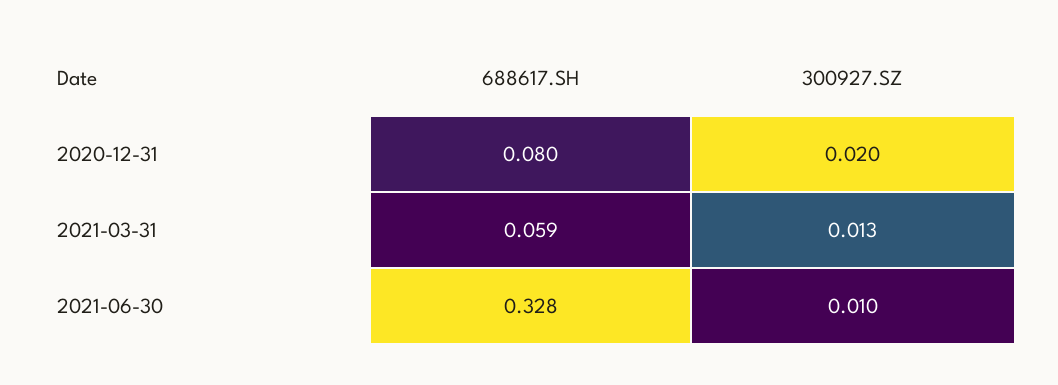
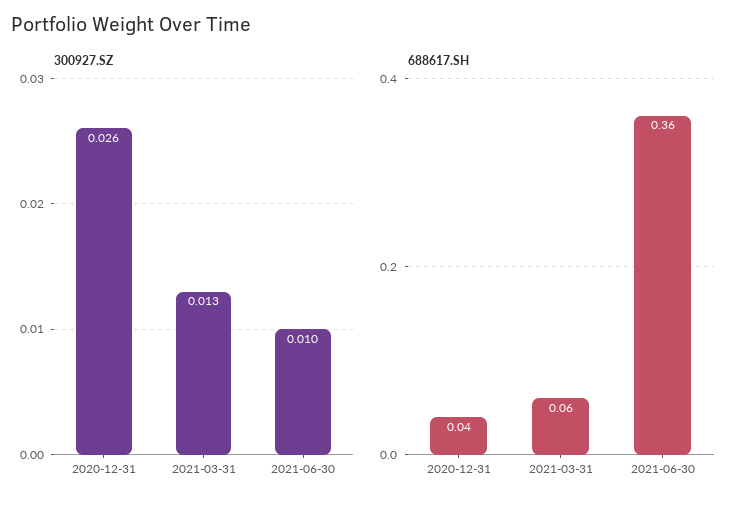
688617.SH, 2020-12-31: 0.08 -> 0.04
300927.SZ, 2020-12-31: 0.02 -> 0.026
688617.SH, 2021-06-30: 0.328 -> 0.36

